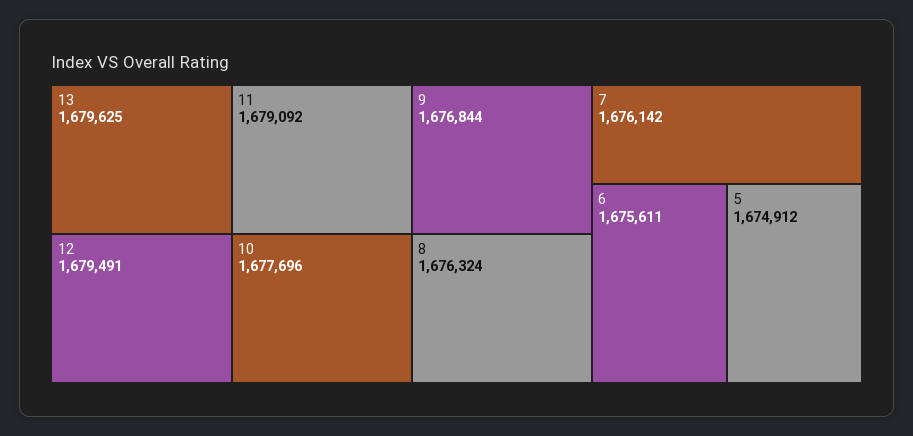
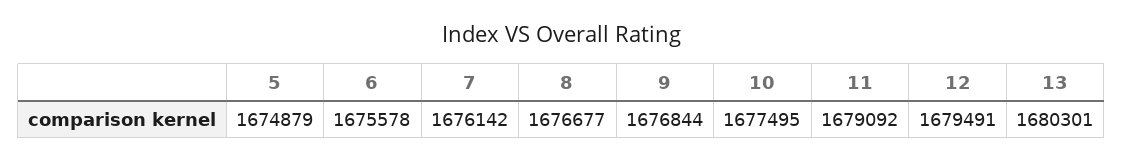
13: 1679625 -> 1680301
10: 1677696 -> 1677495
8: 1676324 -> 1676677
6: 1675611 -> 1675578
5: 1674912 -> 1674879

